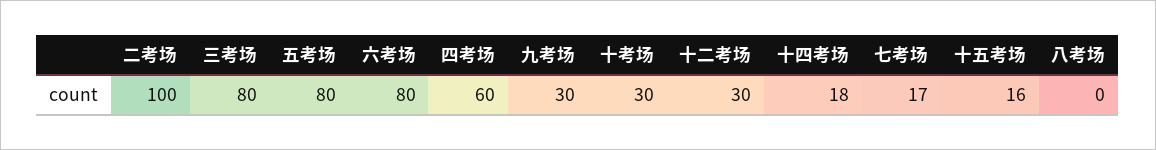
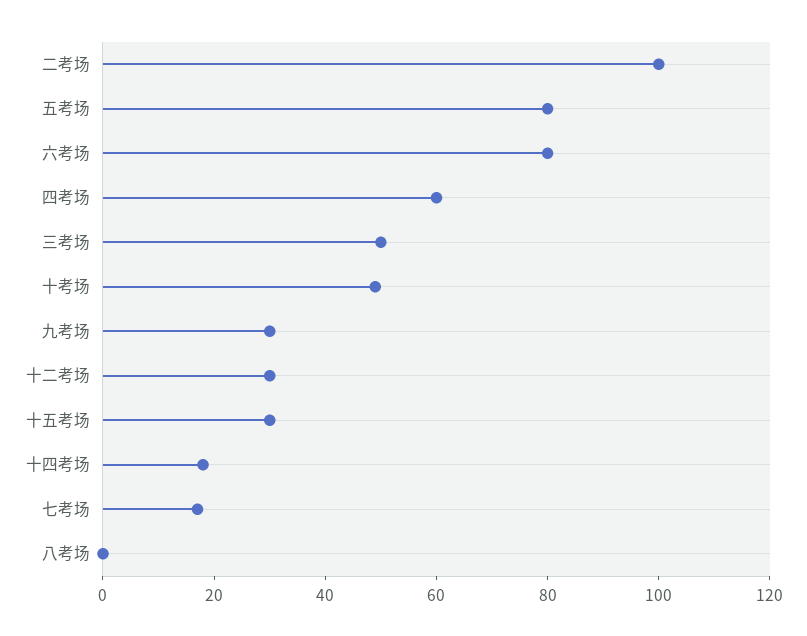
三考场: 80 -> 50
十考场: 30 -> 50
十五考场: 16 -> 30

